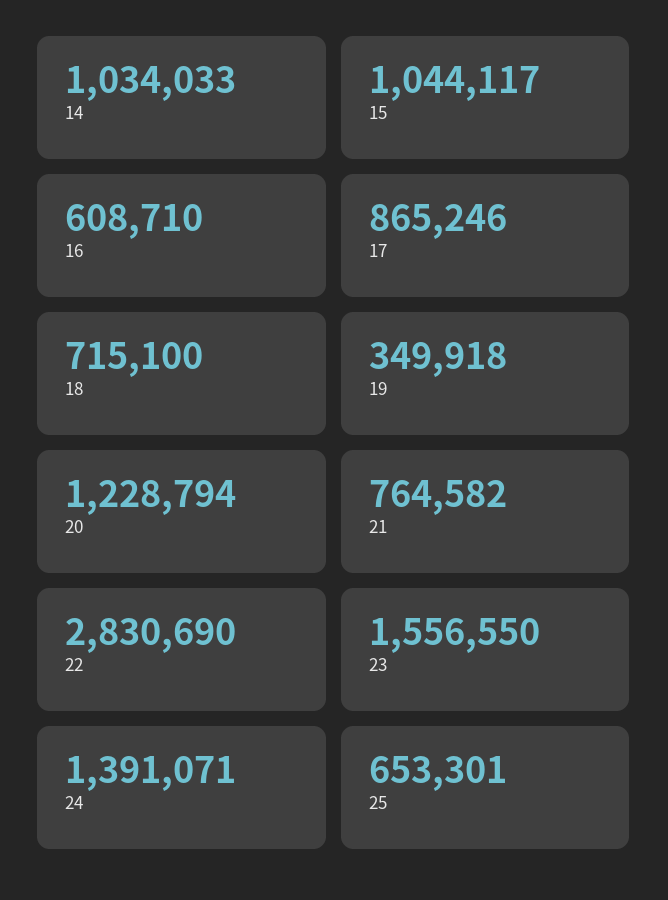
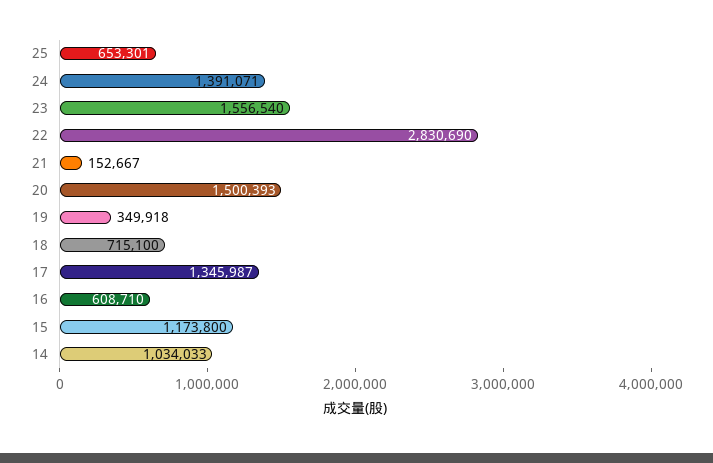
15: 1044117 -> 1173800
17: 865246 -> 1345987
20: 1228794 -> 1500393
21: 764582 -> 152667
23: 1556550 -> 1556540

